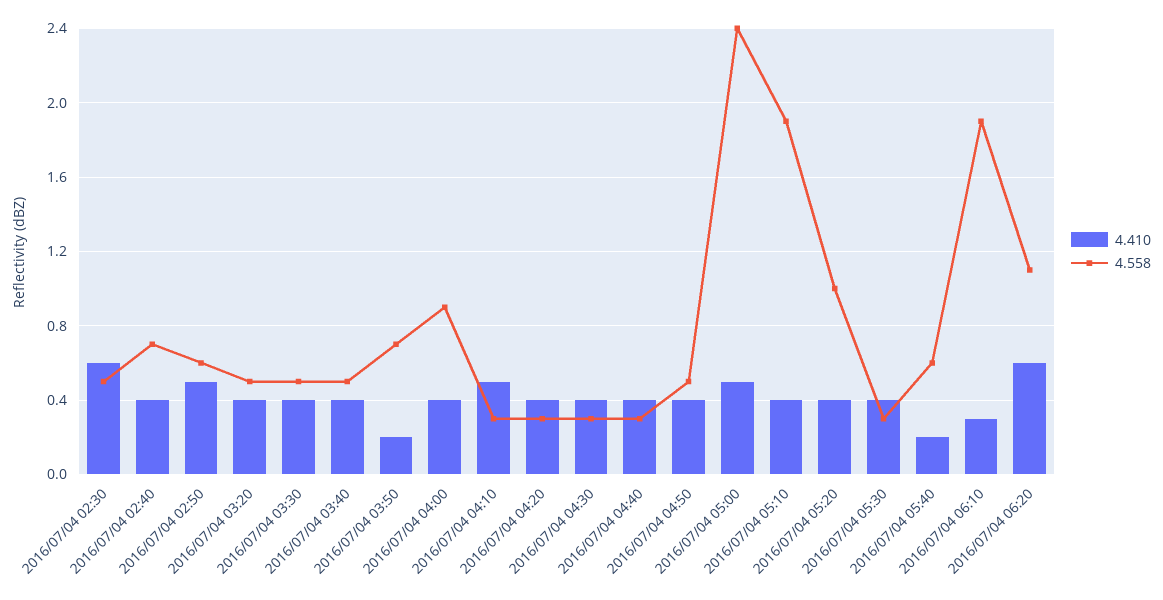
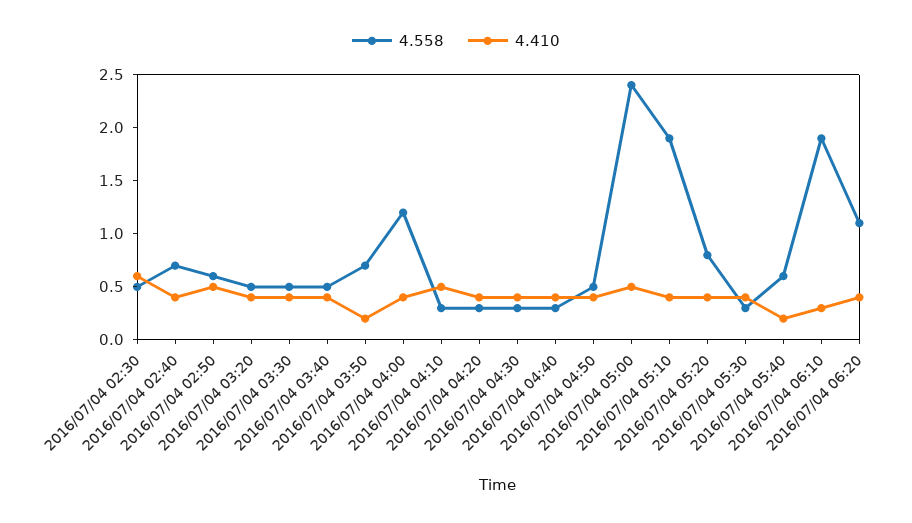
4.558, 2016/07/04 04:00: 0.9 -> 1.2
4.558, 2016/07/04 05:20: 1 -> 0.8
4.410, 2016/07/04 06:20: 0.6 -> 0.4

